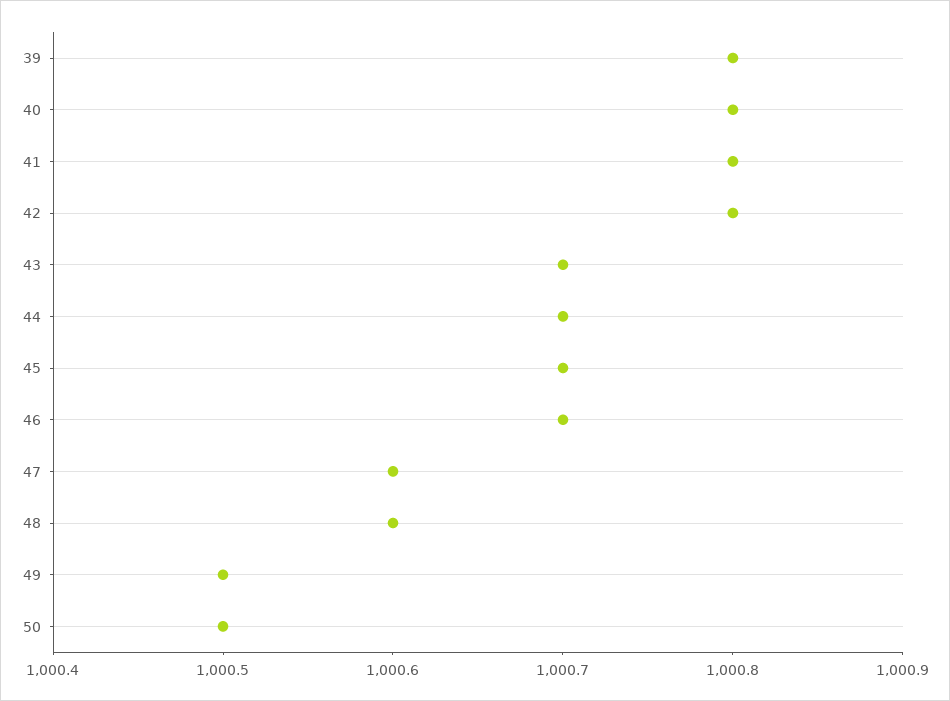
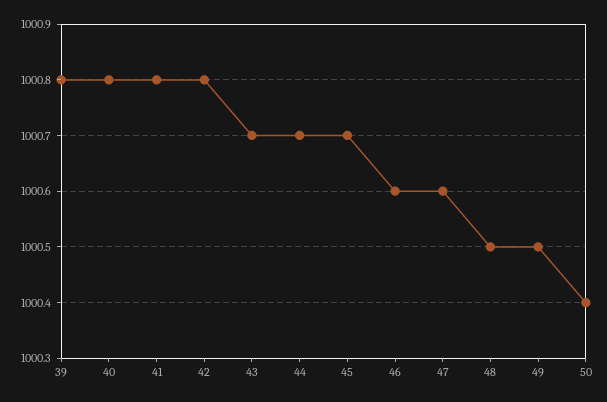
46: 1000.7 -> 1000.6
48: 1000.6 -> 1000.5
50: 1000.5 -> 1000.4

